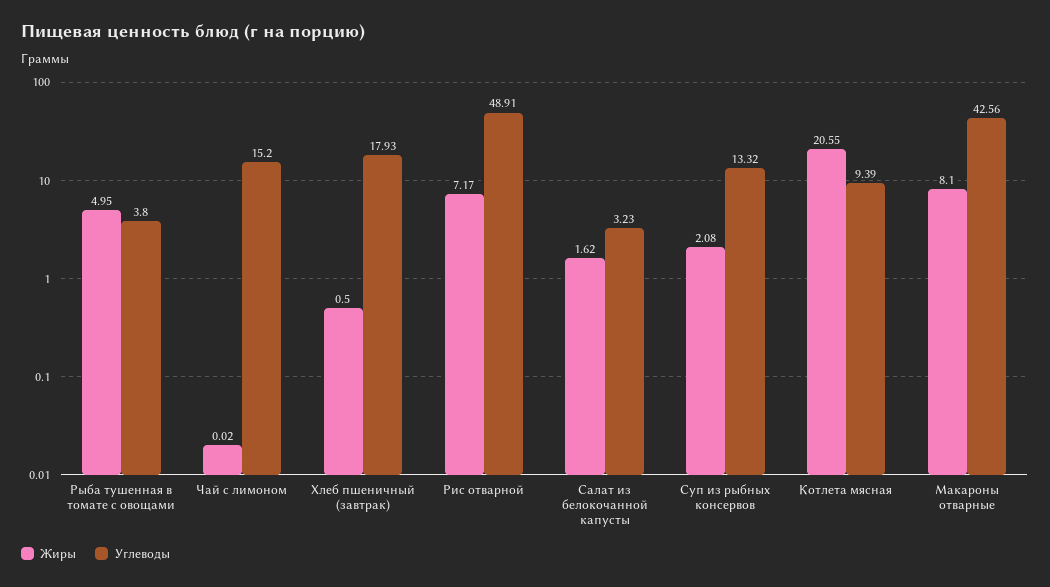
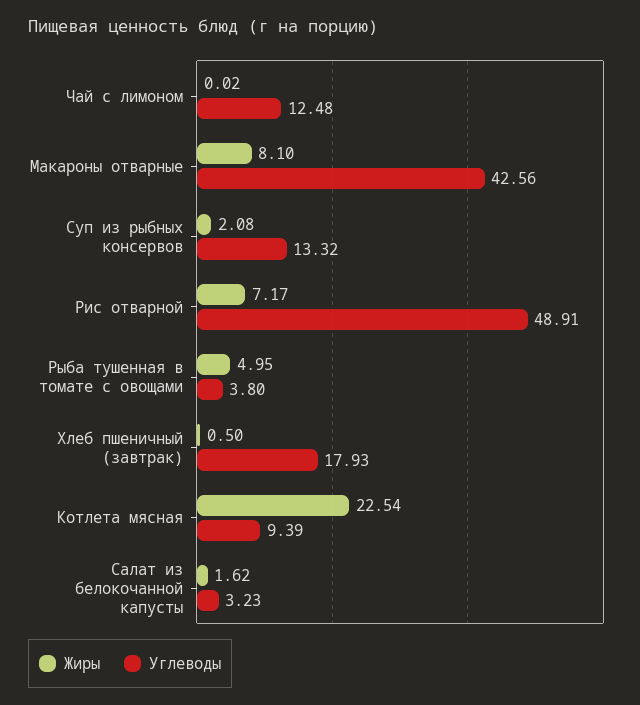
Углеводы, Чай с лимоном: 15.2 -> 12.48
Жиры, Котлета мясная: 20.55 -> 22.54

